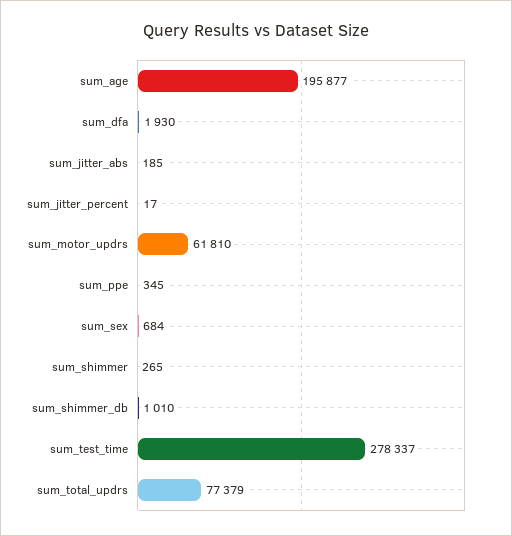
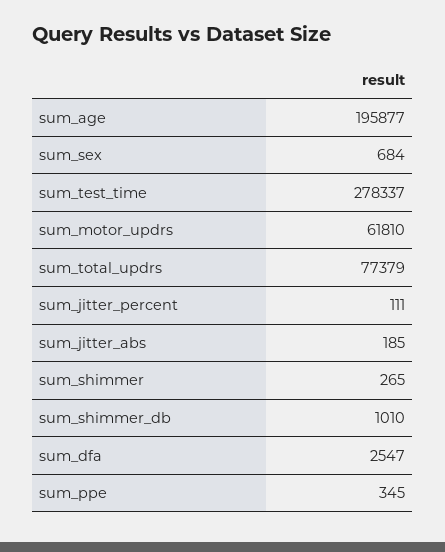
sum_dfa: 1930 -> 2547
sum_jitter_percent: 17 -> 111

